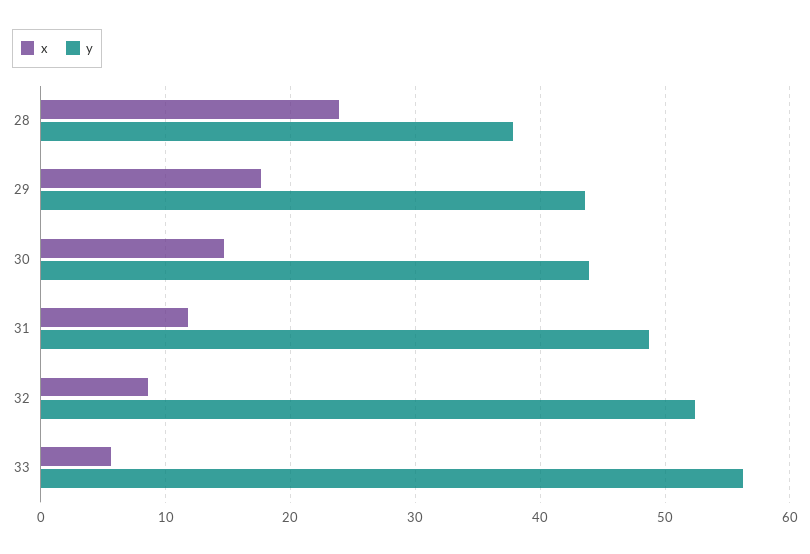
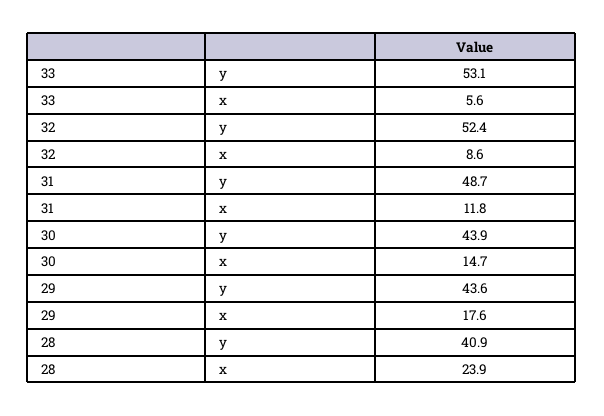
y, 28: 38 -> 40.9
y, 33: 56 -> 53.1

